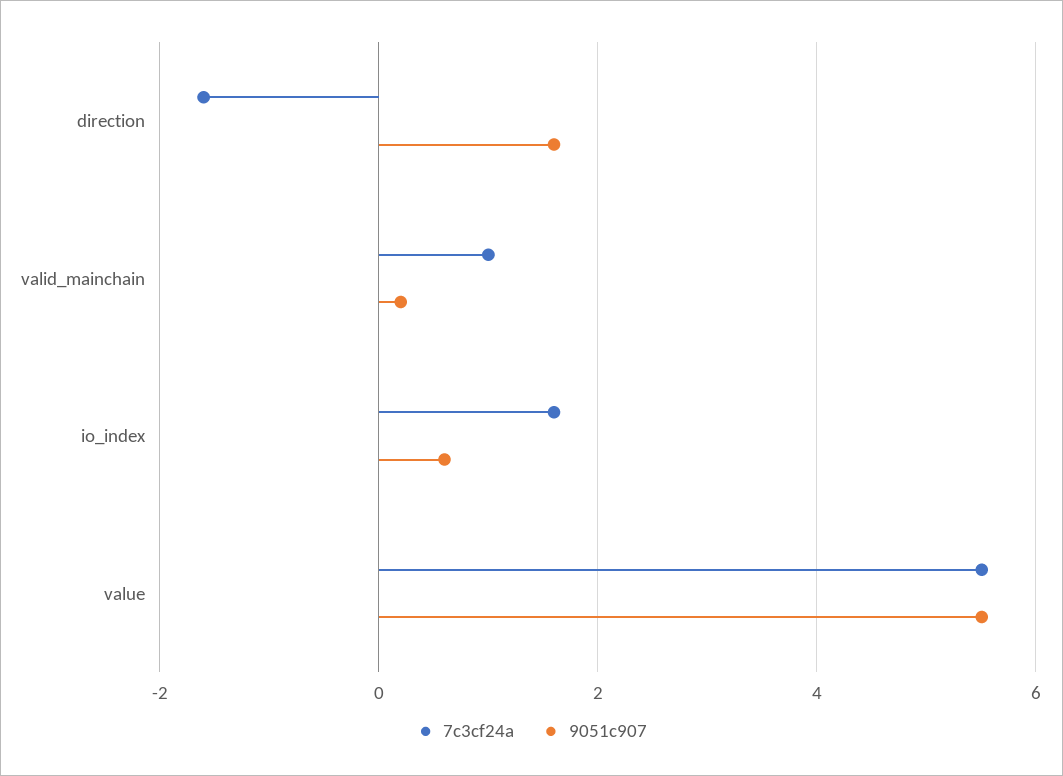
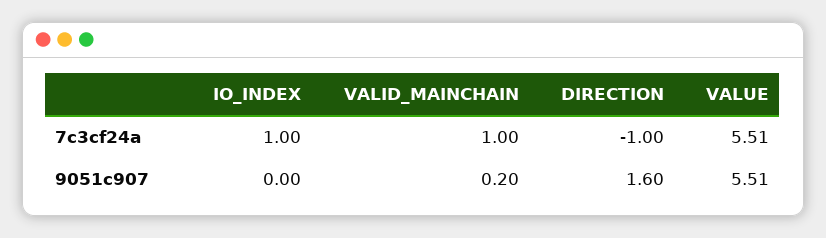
7c3cf24a, direction: -1.6 -> -1
7c3cf24a, io_index: 1.6 -> 1
9051c907, io_index: 0.6 -> 0

